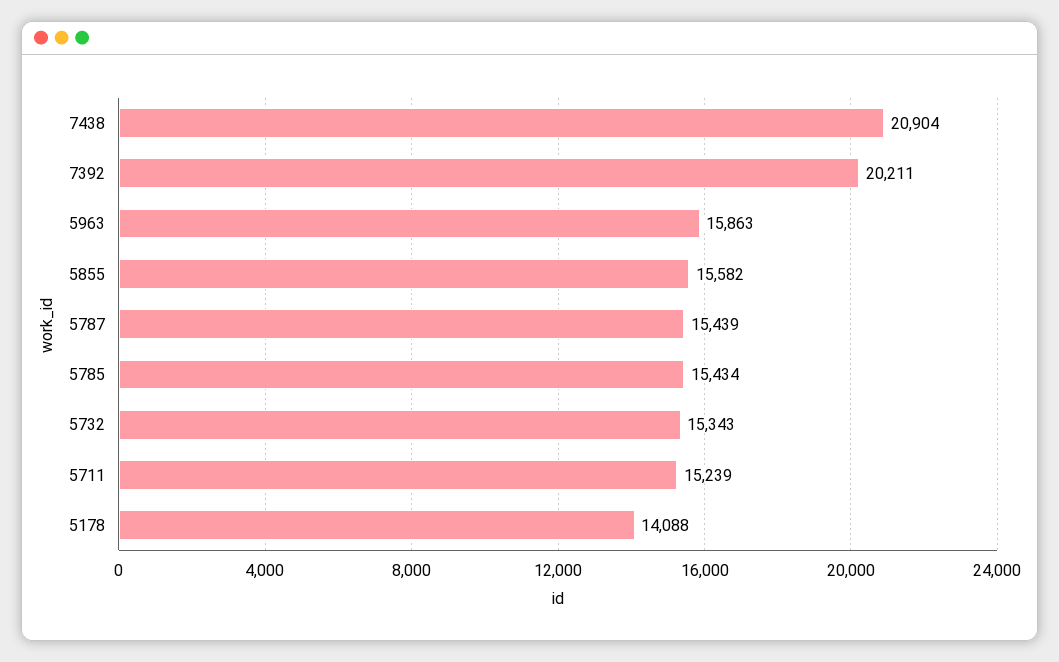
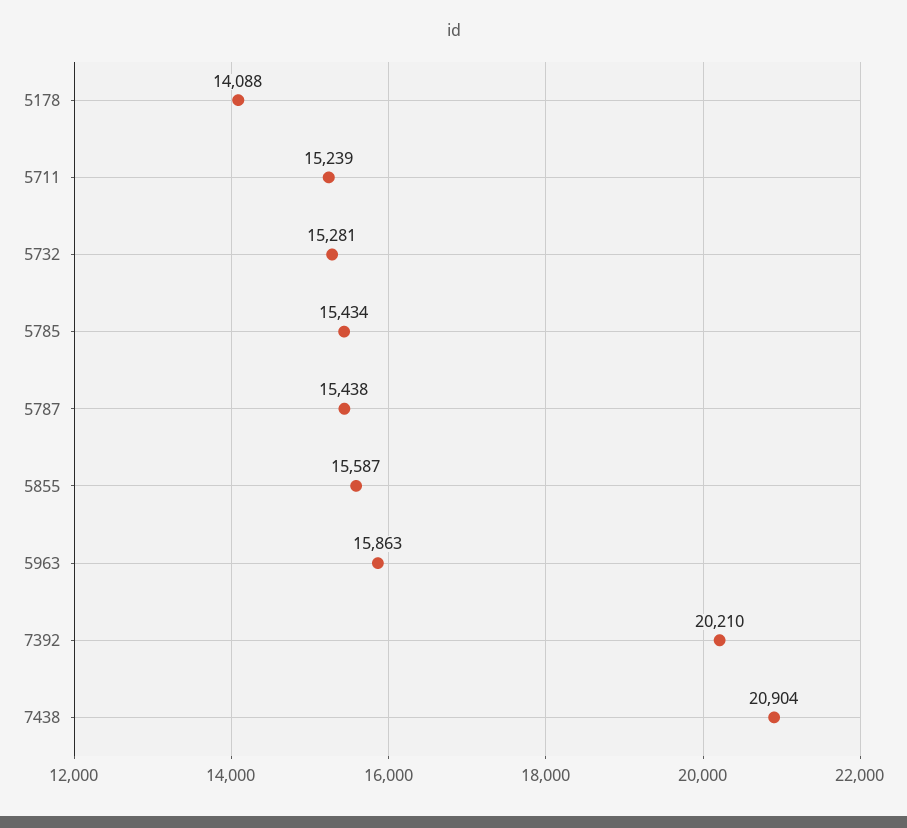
7392: 20211 -> 20210
5855: 15582 -> 15587
5787: 15439 -> 15438
5732: 15343 -> 15281

